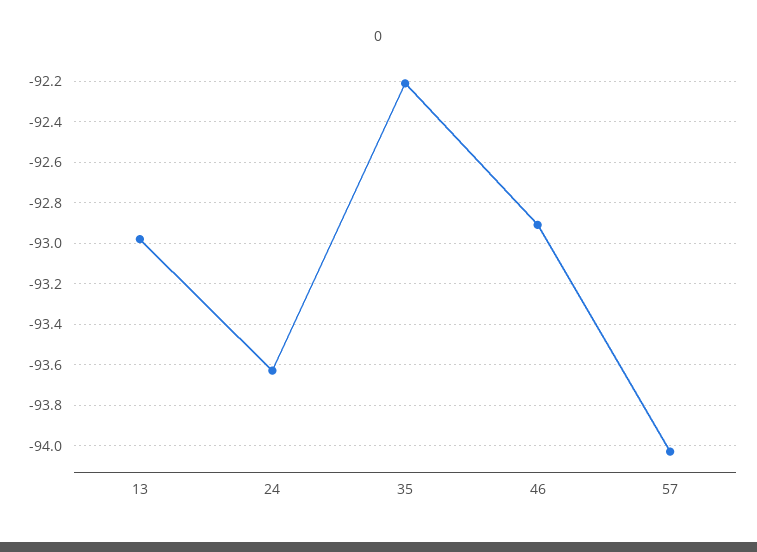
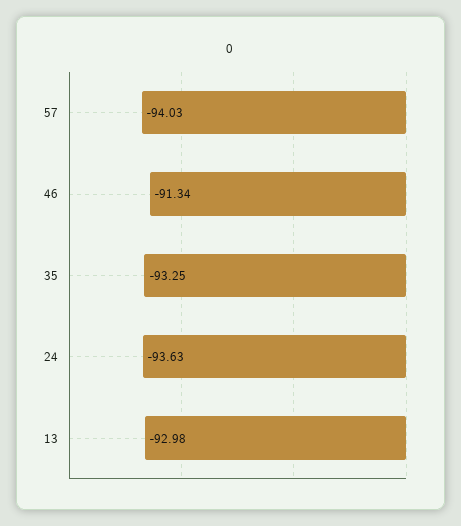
35: -92.2 -> -93.25
46: -92.9 -> -91.34

